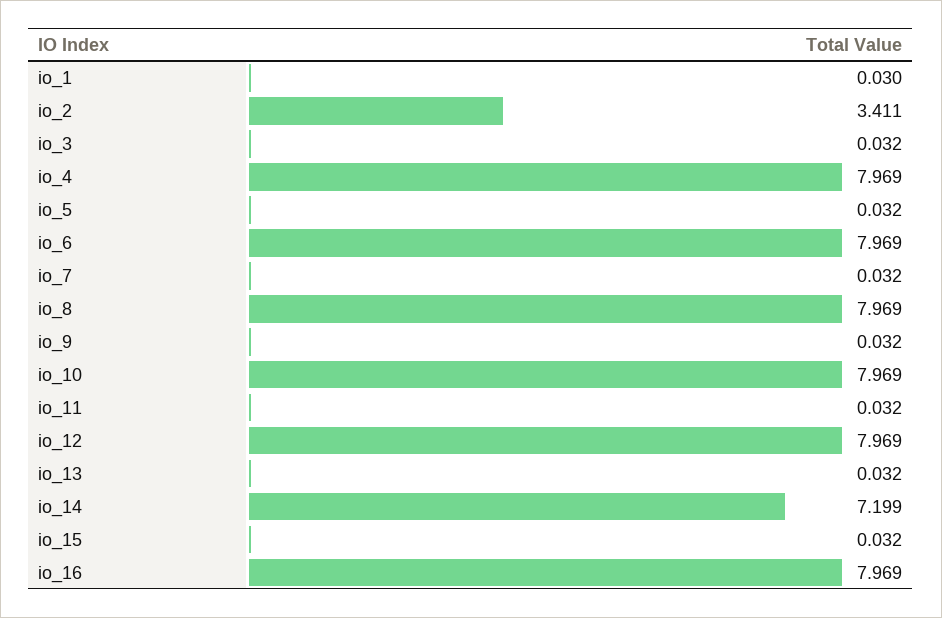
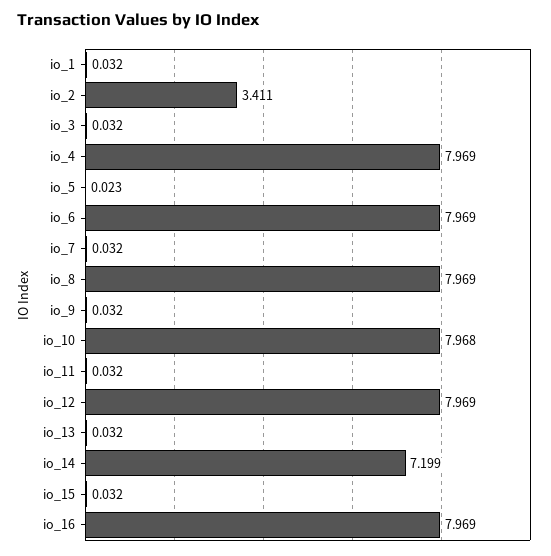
io_1: 0.03 -> 0.032
io_5: 0.032 -> 0.023
io_10: 7.969 -> 7.968

